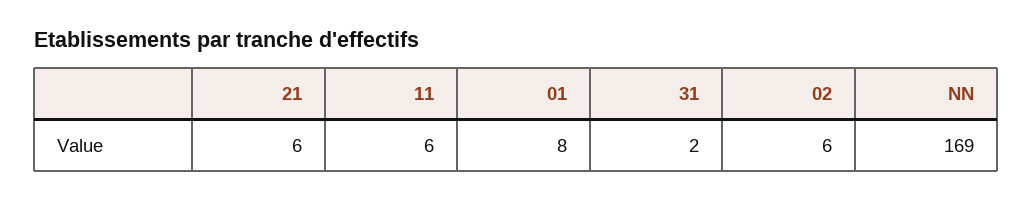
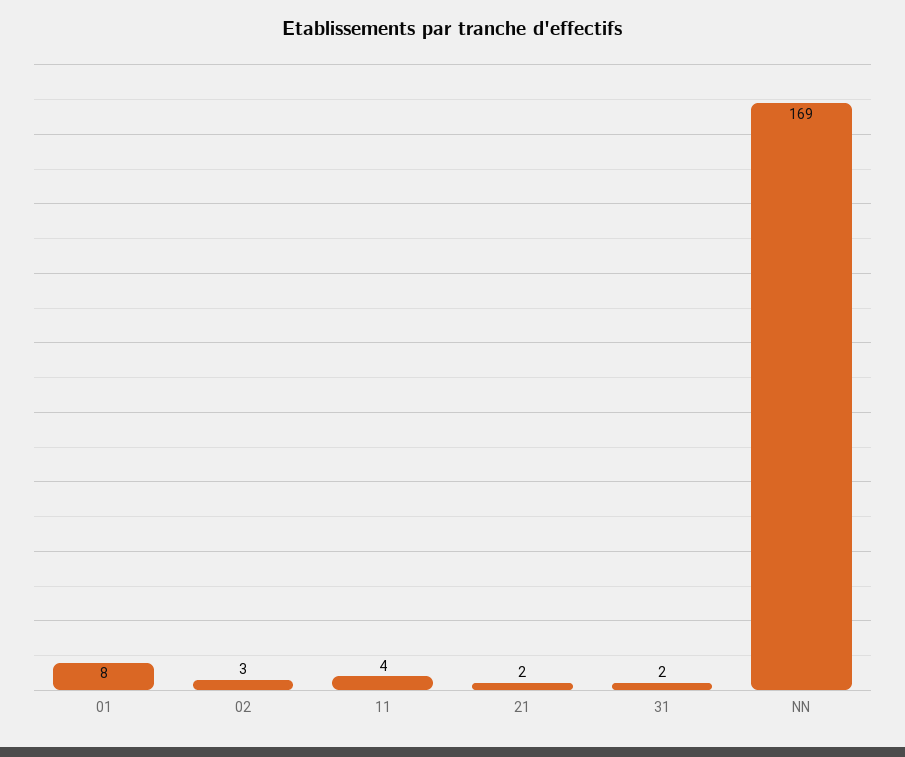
21: 6 -> 2
11: 6 -> 4
02: 6 -> 3

